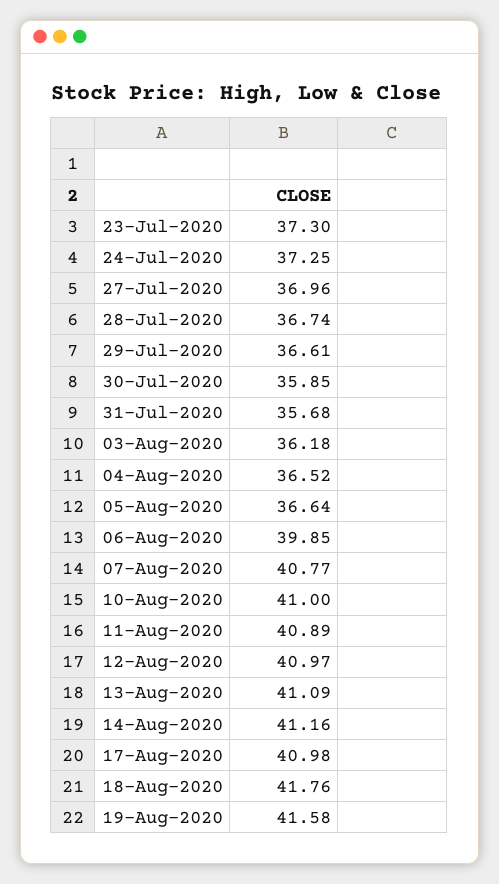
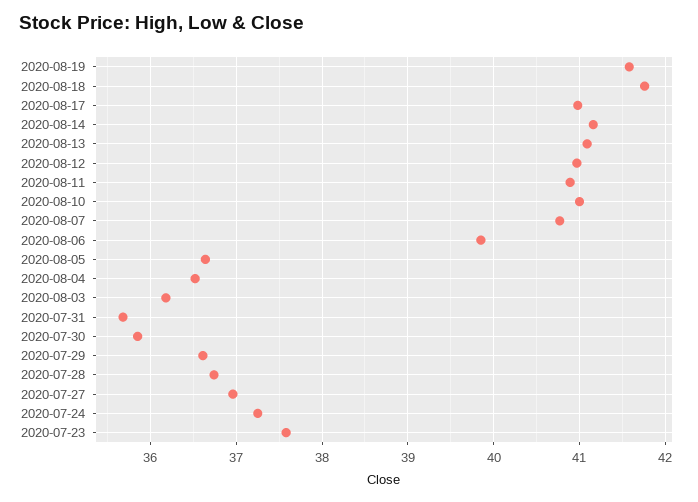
23-Jul-2020: 37.3 -> 37.6

